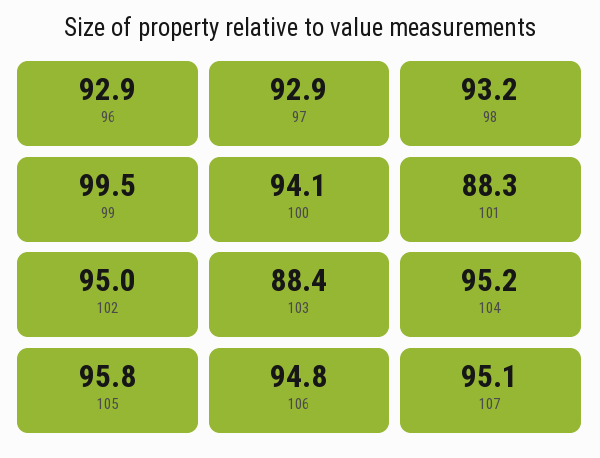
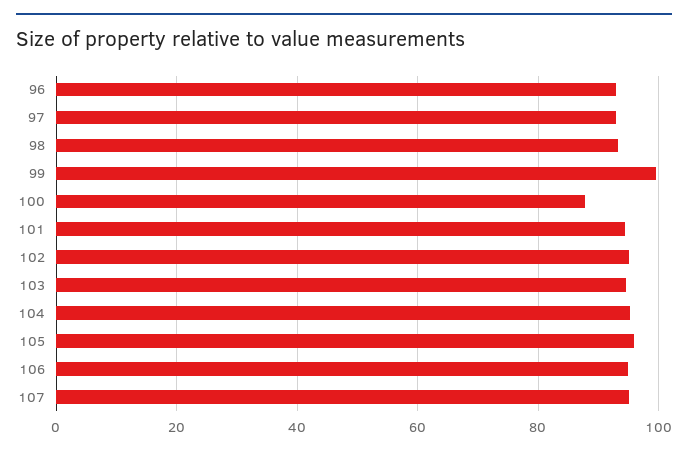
100: 94.1 -> 88
101: 88.3 -> 94
103: 88.4 -> 94

